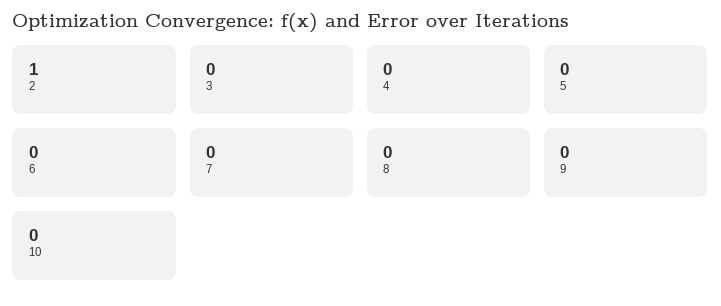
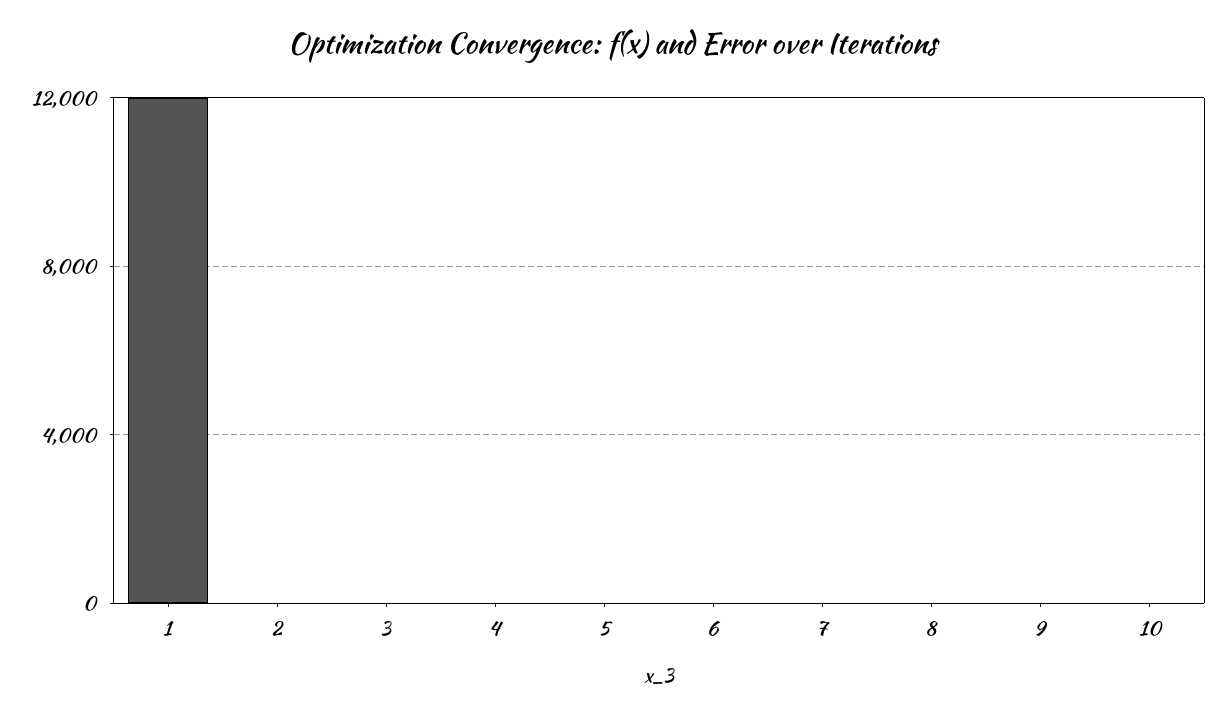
1: none -> 12000

